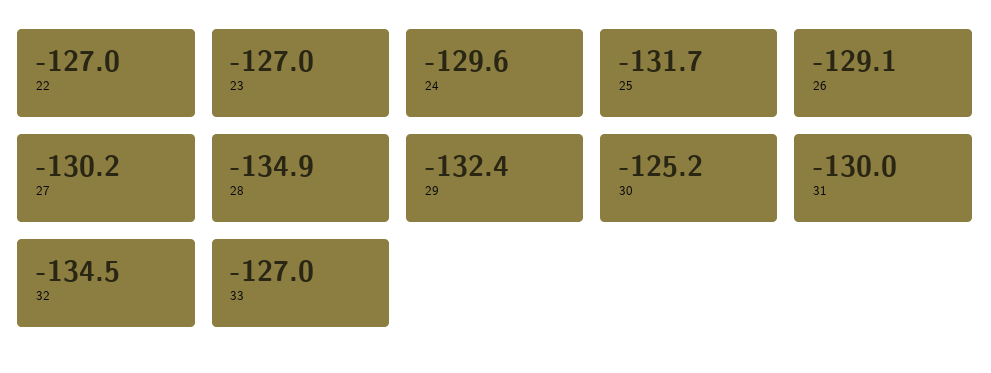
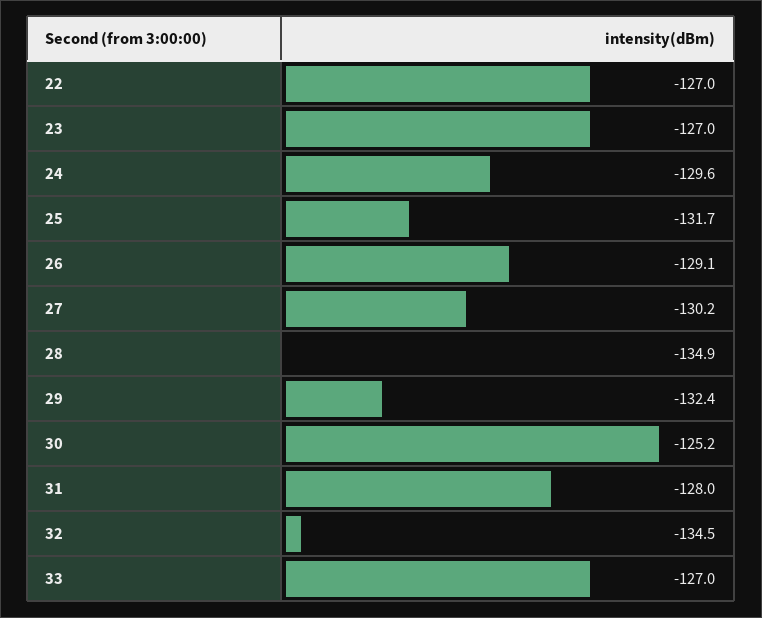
31: -130 -> -128

